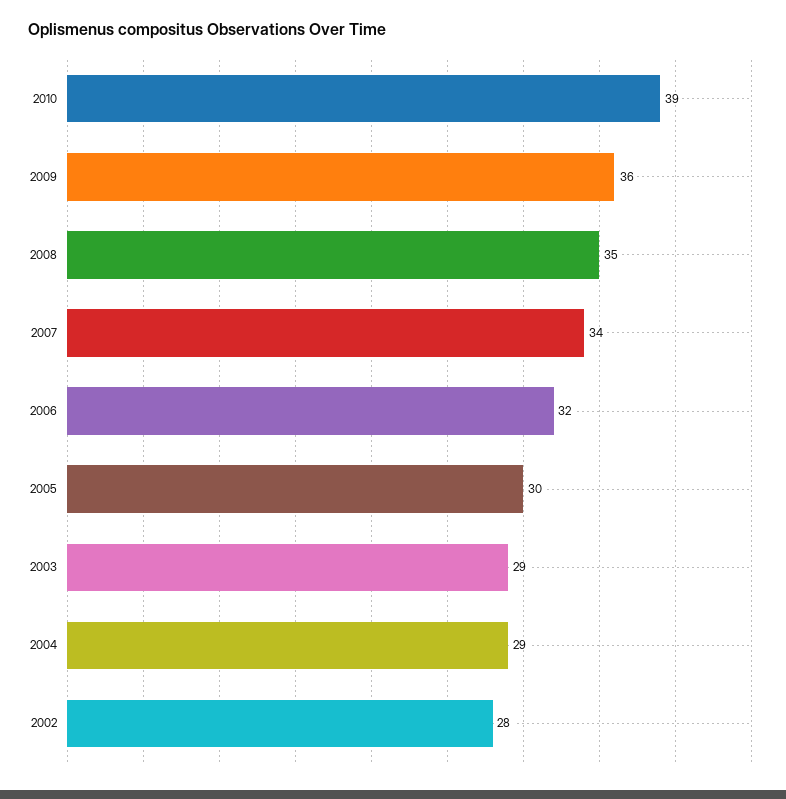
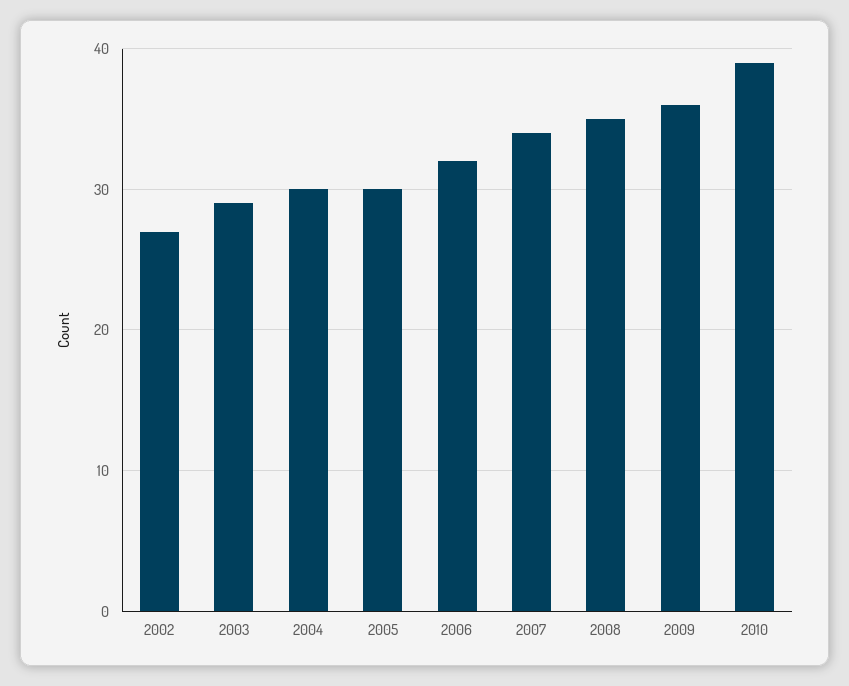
2004: 29 -> 30
2002: 28 -> 27

